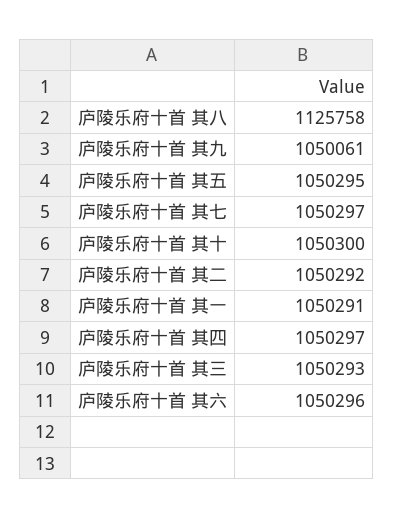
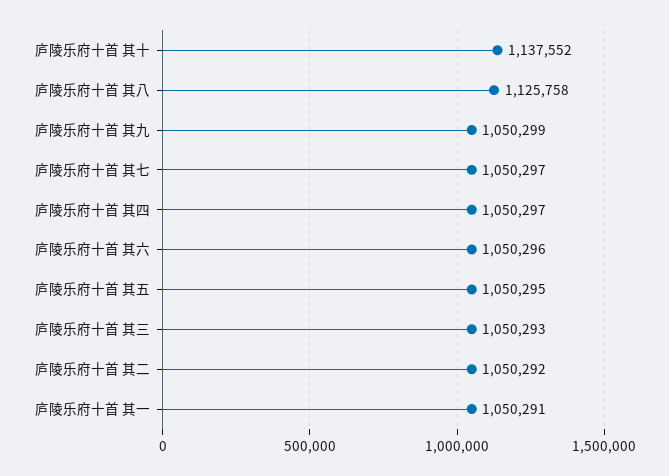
庐陵乐府十首 其九: 1050061 -> 1050299
庐陵乐府十首 其十: 1050300 -> 1137552

